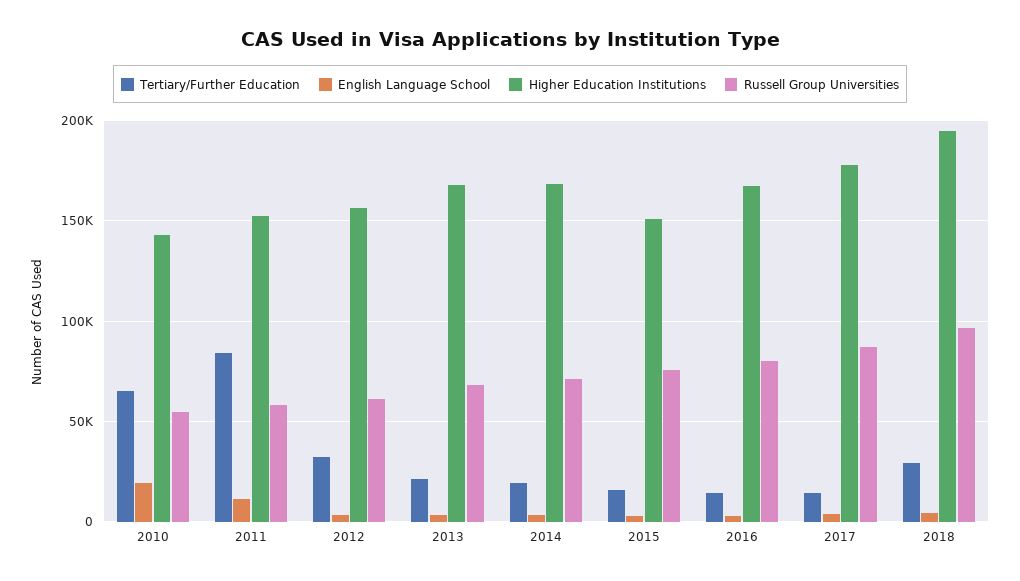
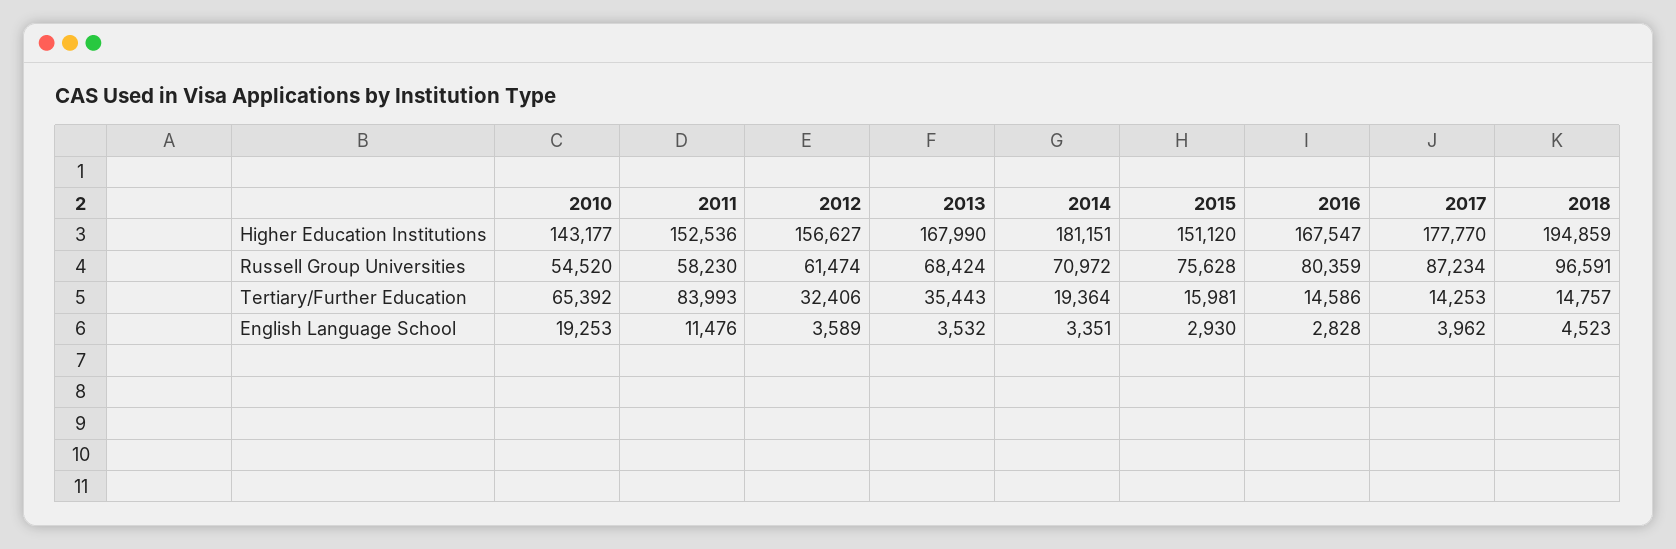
Tertiary/Further Education, 2013: 20000 -> 35443
Higher Education Institutions, 2014: 170000 -> 181151
Tertiary/Further Education, 2018: 30000 -> 14757

